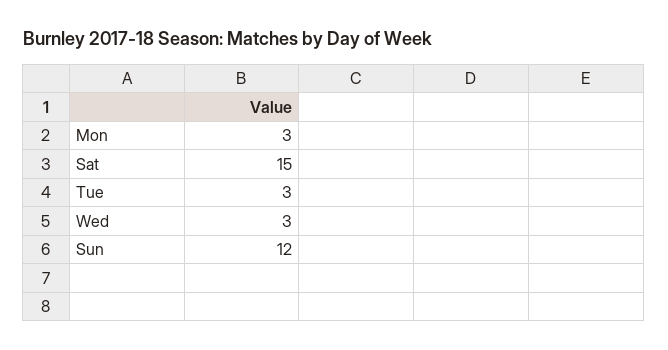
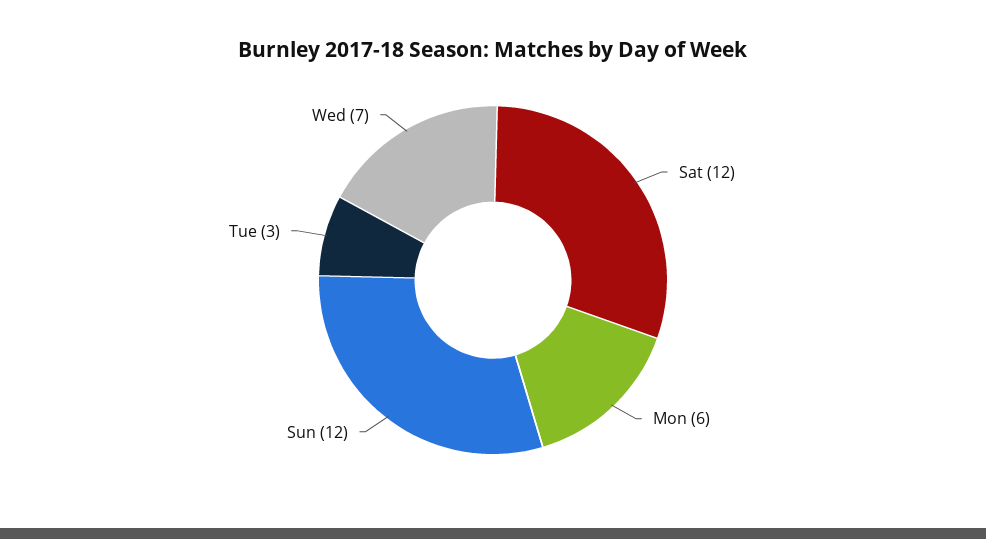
Mon: 3 -> 6
Sat: 15 -> 12
Wed: 3 -> 7

